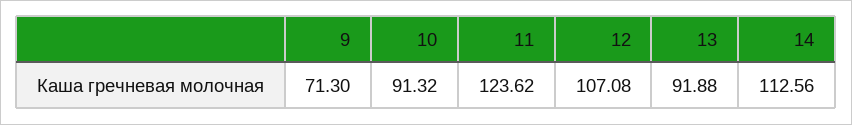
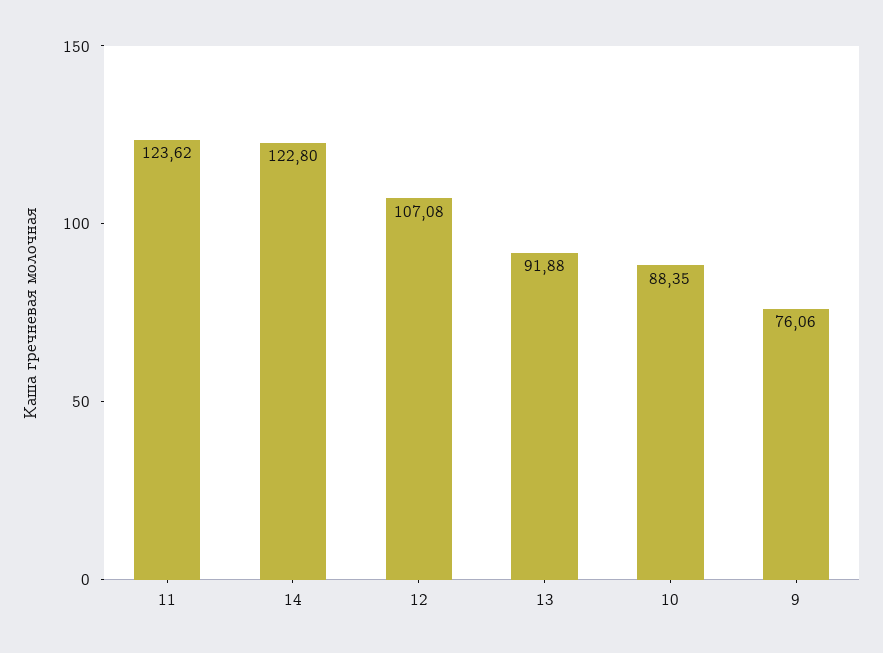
9: 71.3 -> 76.06
10: 91.32 -> 88.35
14: 112.56 -> 122.8

